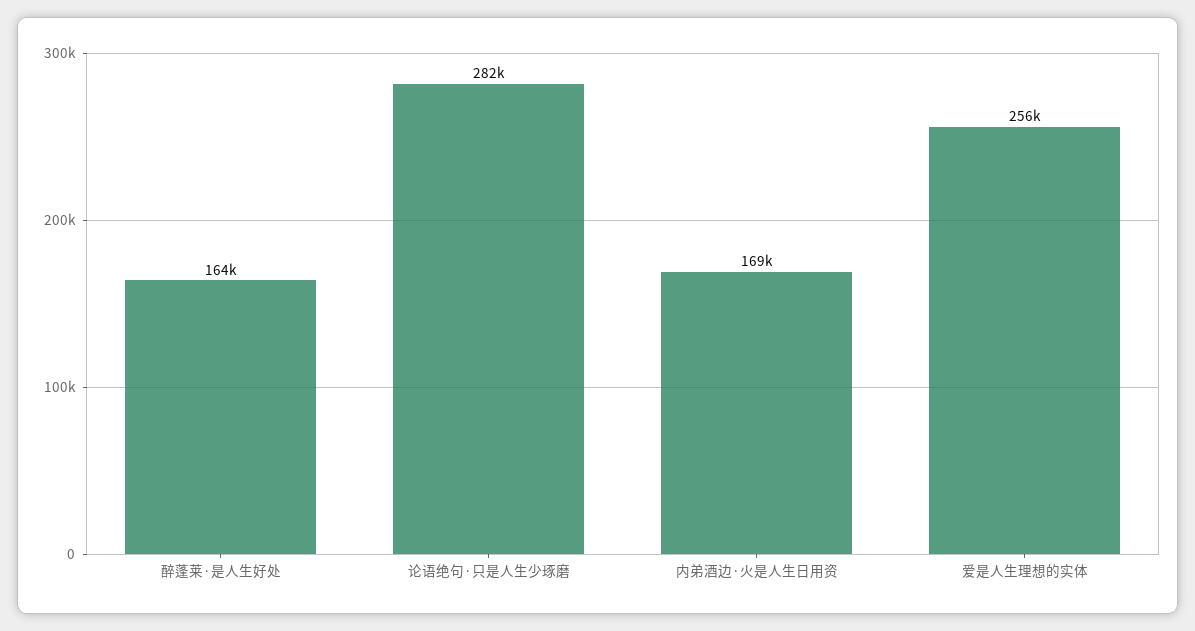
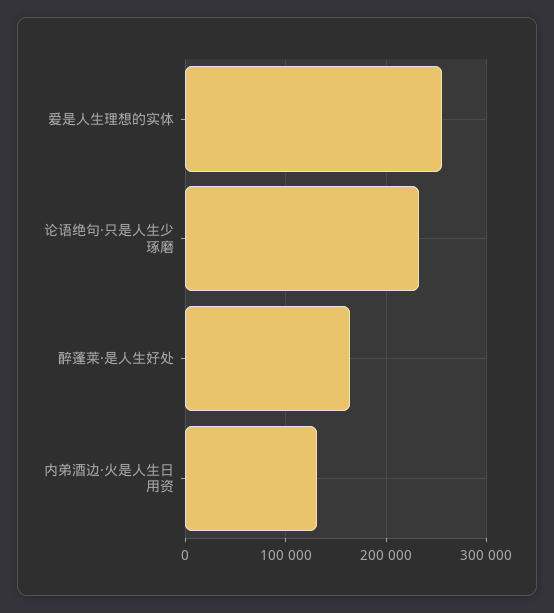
论语绝句·只是人生少琢磨: 282000 -> 230000
内弟酒边·火是人生日用资: 169000 -> 130000

